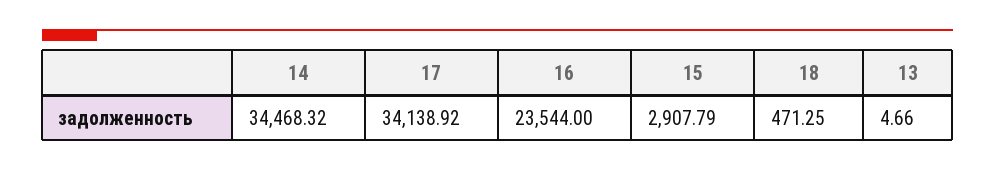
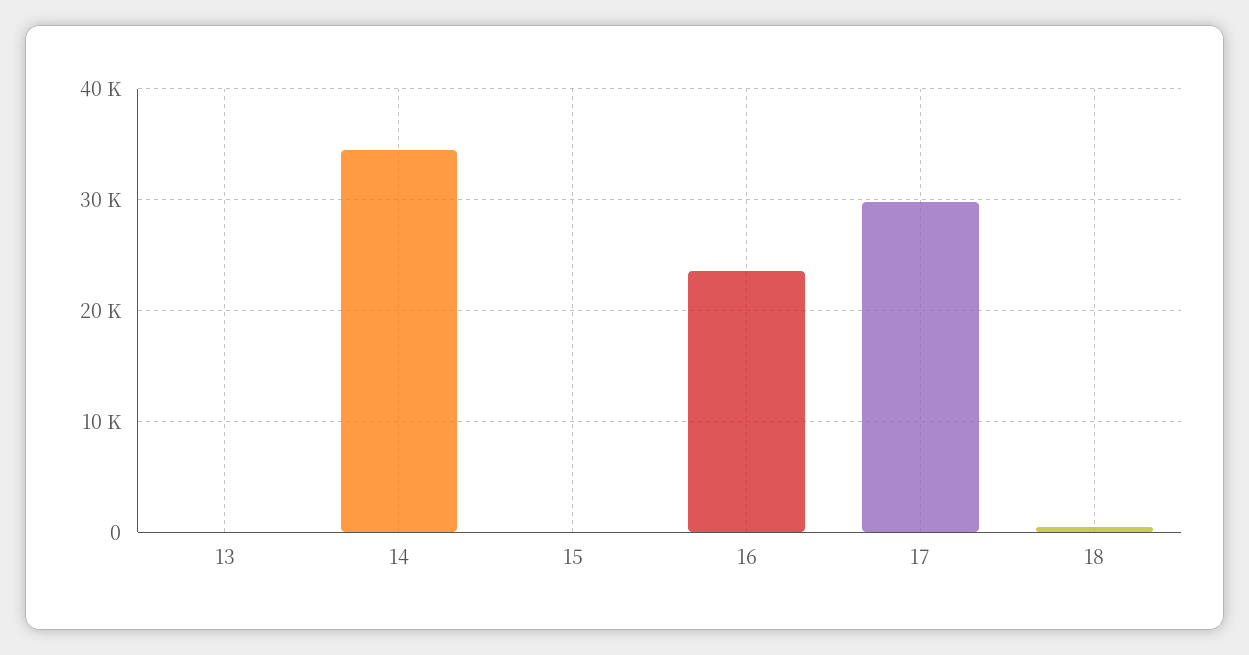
17: 34138.92 -> 30000
15: 2907.79 -> 0

